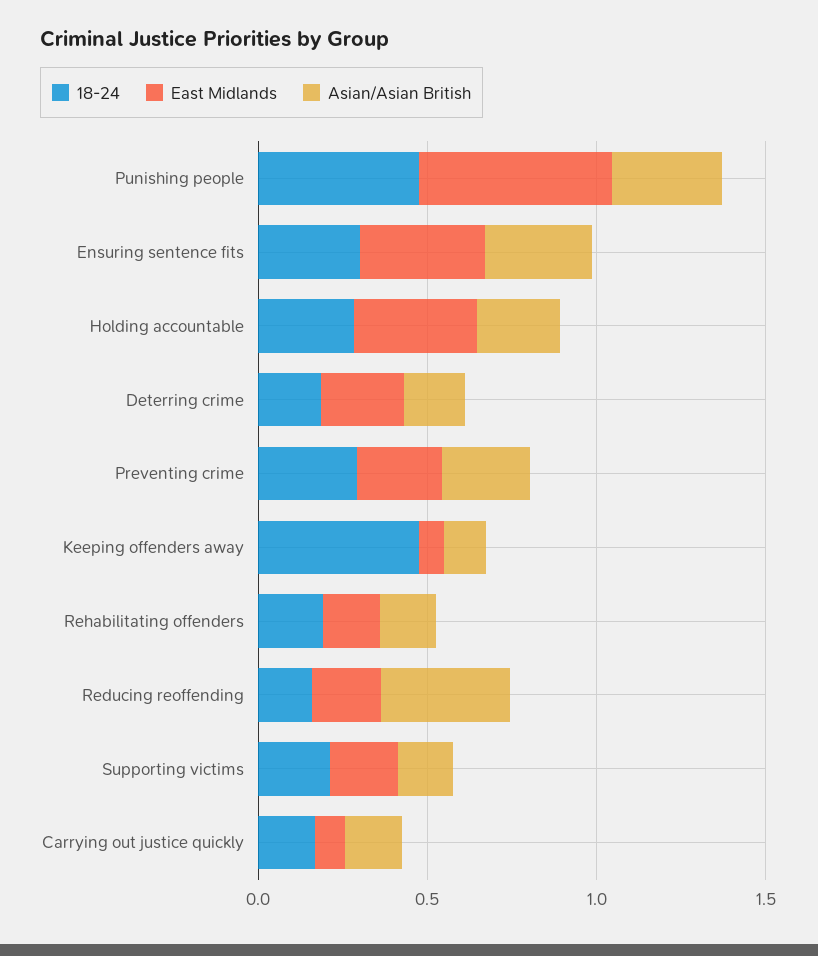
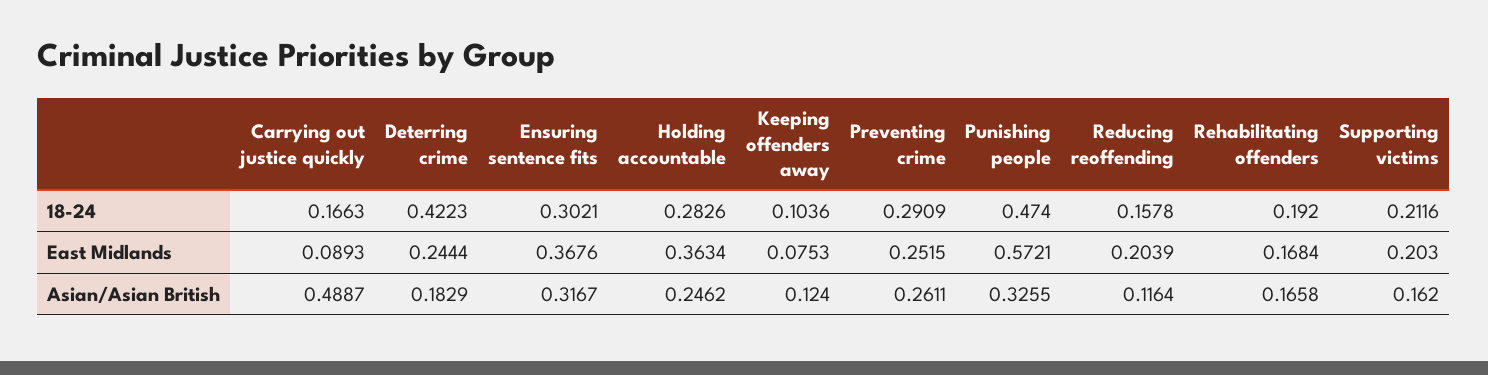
18-24, Deterring crime: 0.2 -> 0.4223
18-24, Keeping offenders away: 0.5 -> 0.1036
Asian/Asian British, Reducing reoffending: 0.4 -> 0.1164
Asian/Asian British, Carrying out justice quickly: 0.2 -> 0.4887

